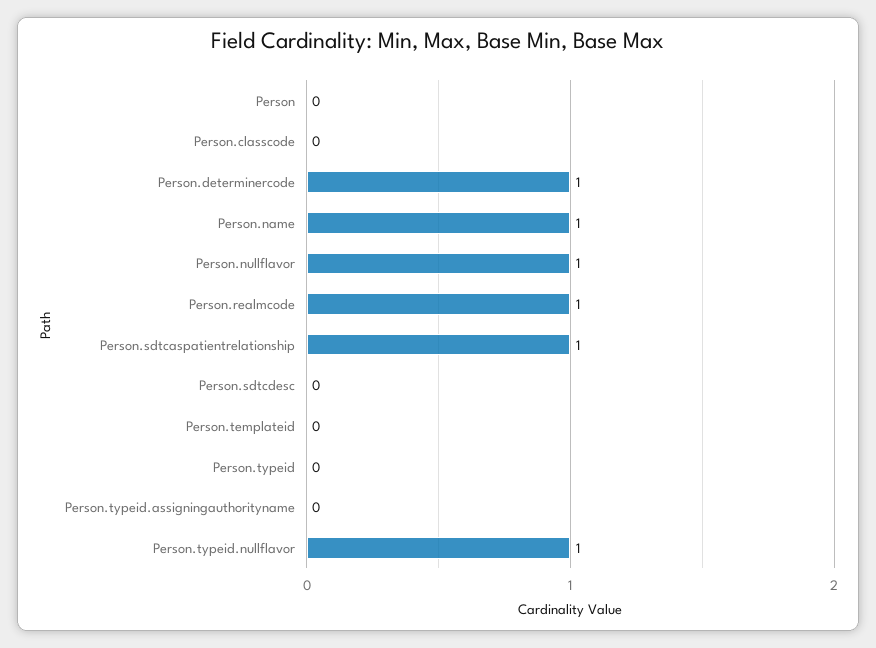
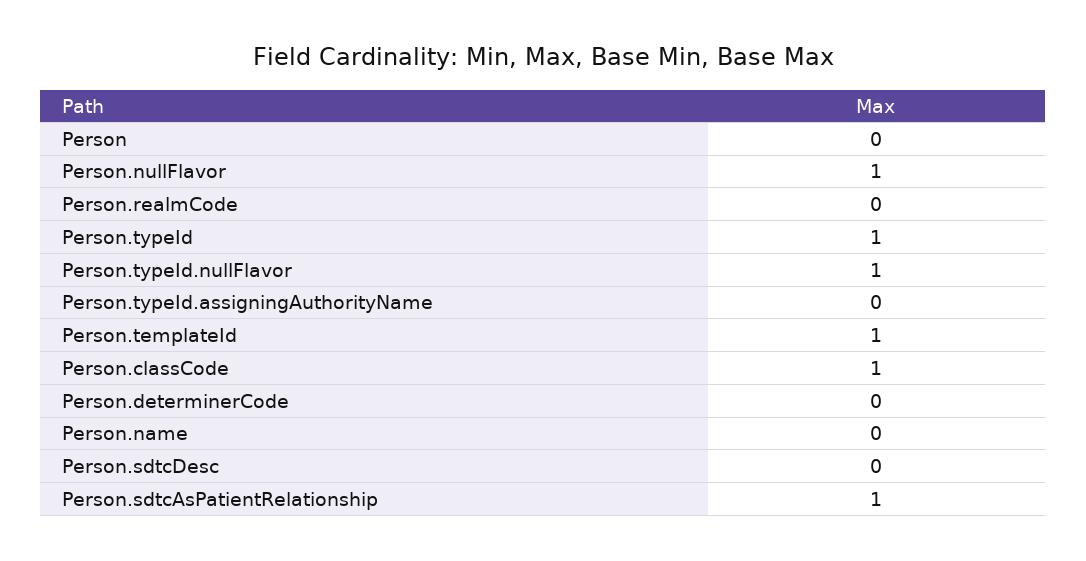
Person.classcode: 0 -> 1
Person.determinercode: 1 -> 0
Person.name: 1 -> 0
Person.realmcode: 1 -> 0
Person.templateid: 0 -> 1
Person.typeid: 0 -> 1

